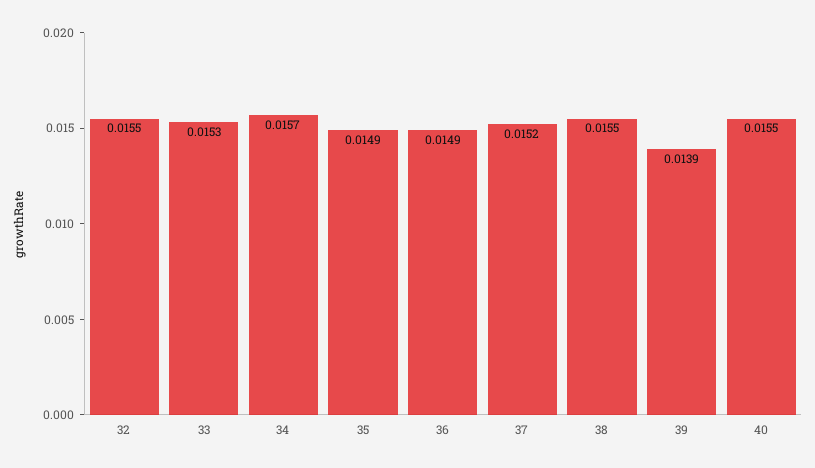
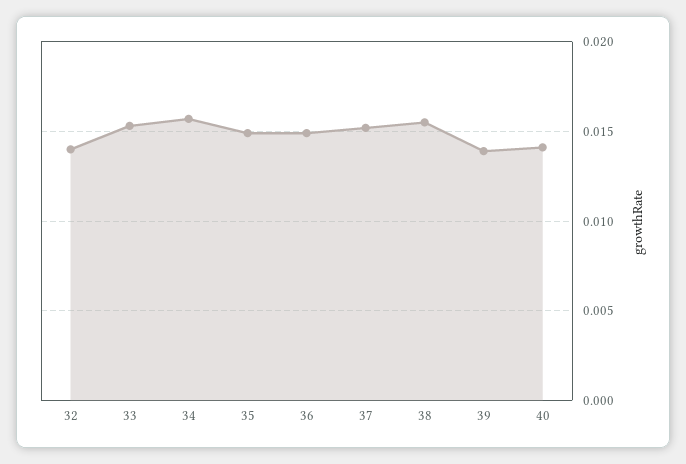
32: 0.0155 -> 0.014
40: 0.0155 -> 0.014

